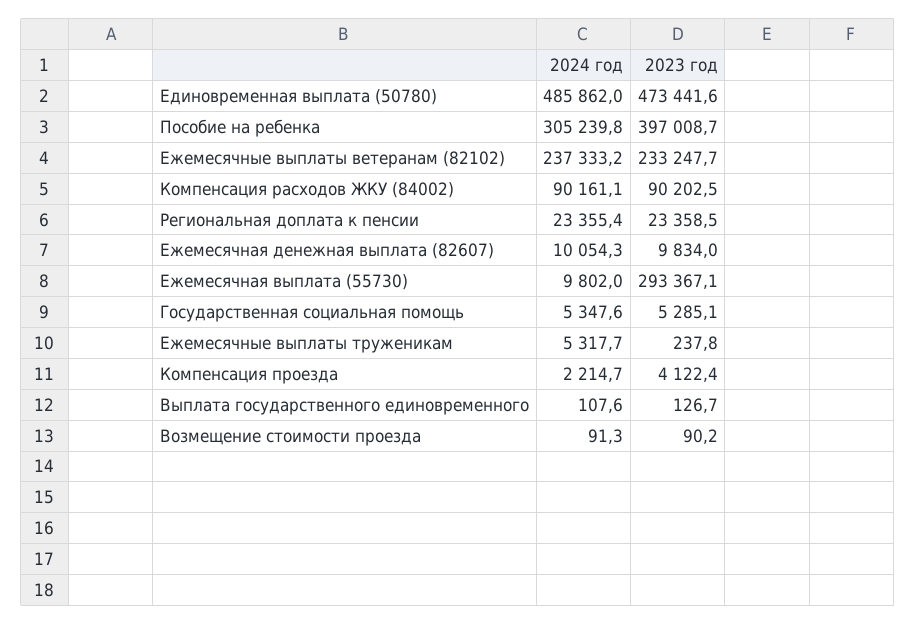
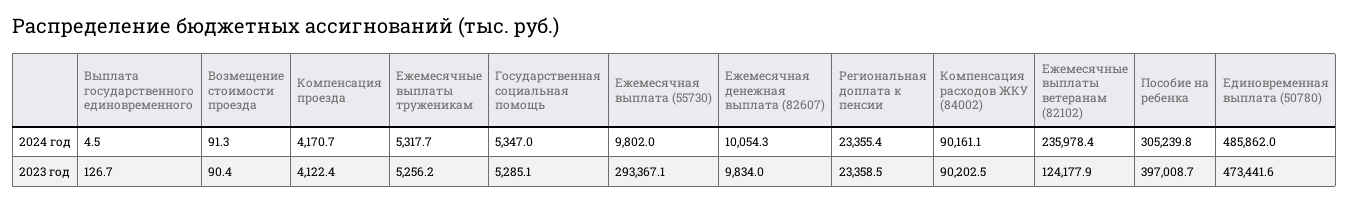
2024 год, Ежемесячные выплаты ветеранам (82102): 237333.2 -> 235978.4
2023 год, Ежемесячные выплаты ветеранам (82102): 233247.7 -> 124177.9
2024 год, Государственная социальная помощь: 5347.6 -> 5347
2023 год, Ежемесячные выплаты труженикам: 237.8 -> 5256.2
2024 год, Компенсация проезда: 2214.7 -> 4170.7
2024 год, Выплата государственного единовременного: 107.6 -> 4.5
2023 год, Возмещение стоимости проезда: 90.2 -> 90.4

